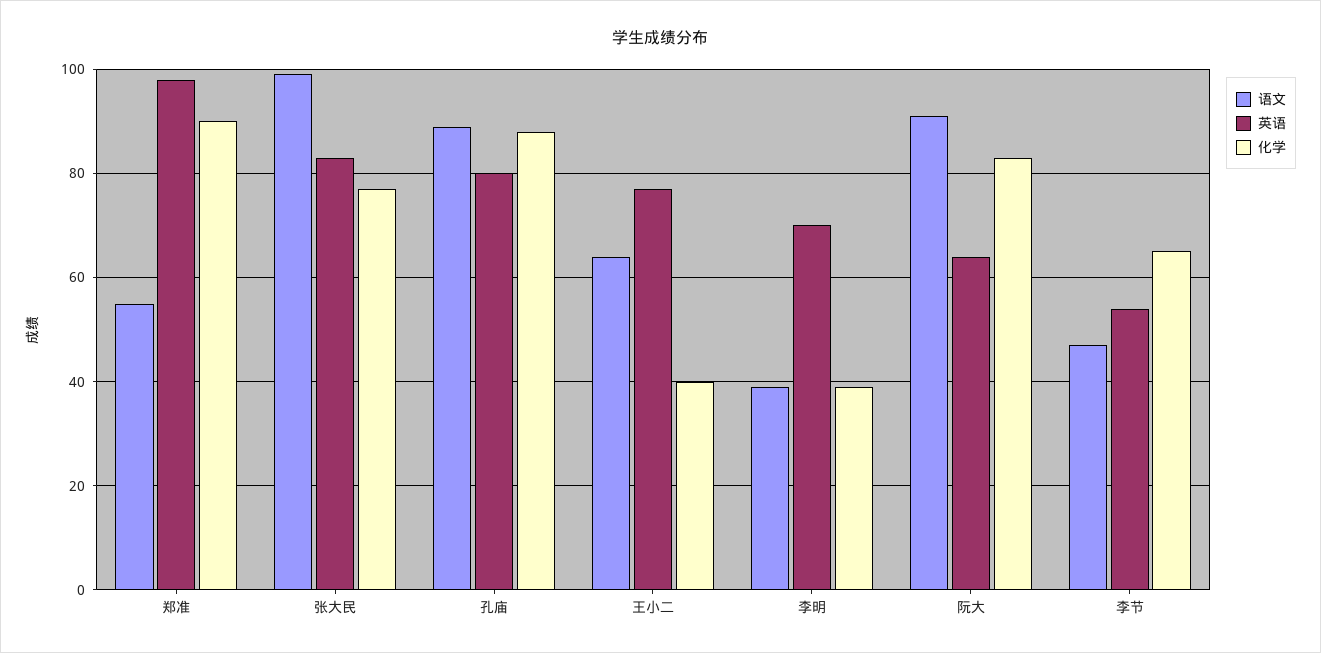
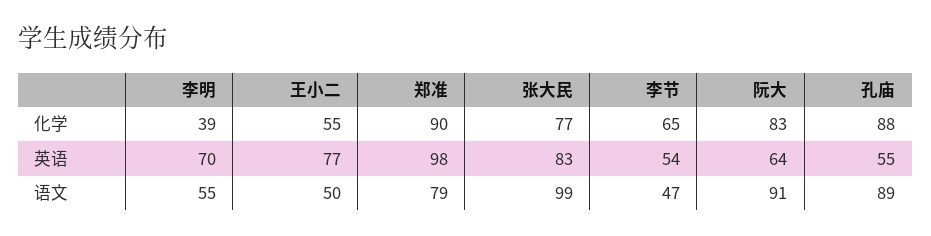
语文, 郑准: 55 -> 79
英语, 孔庙: 80 -> 55
语文, 王小二: 65 -> 50
化学, 王小二: 40 -> 55
语文, 李明: 40 -> 55

